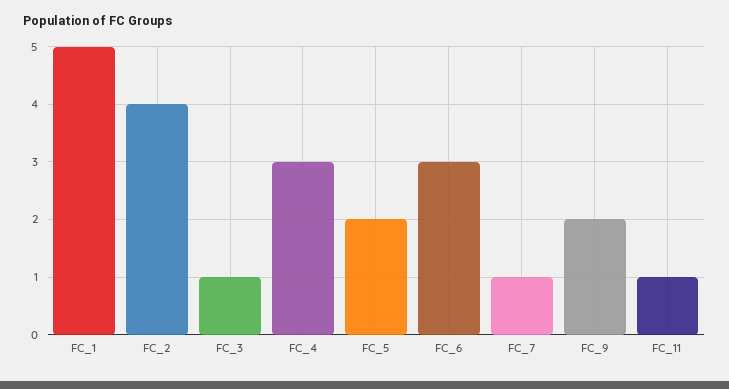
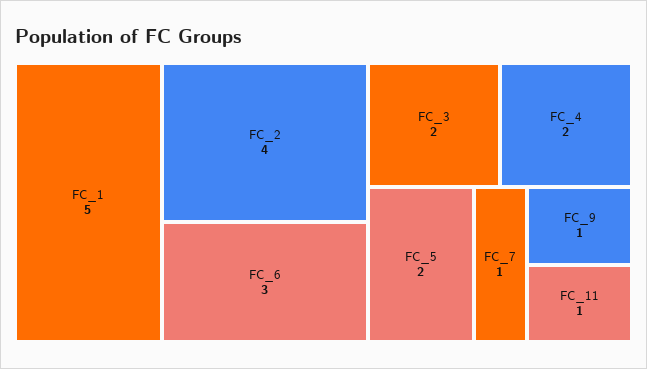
FC_3: 1 -> 2
FC_4: 3 -> 2
FC_9: 2 -> 1

